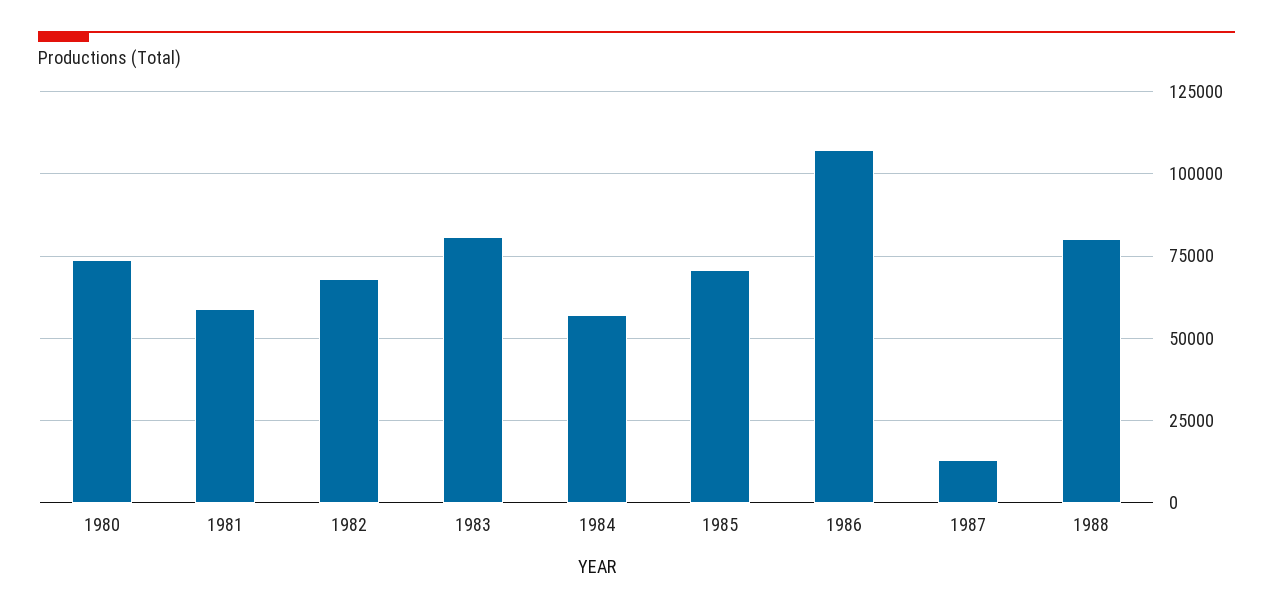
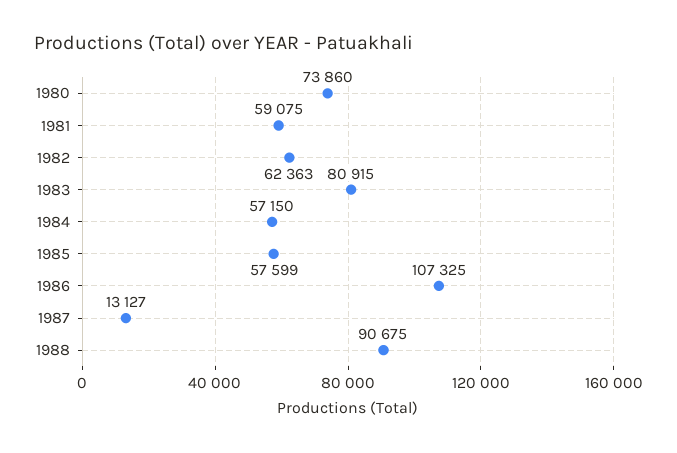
1982: 67500 -> 62363
1985: 70000 -> 57599
1988: 80000 -> 90675

